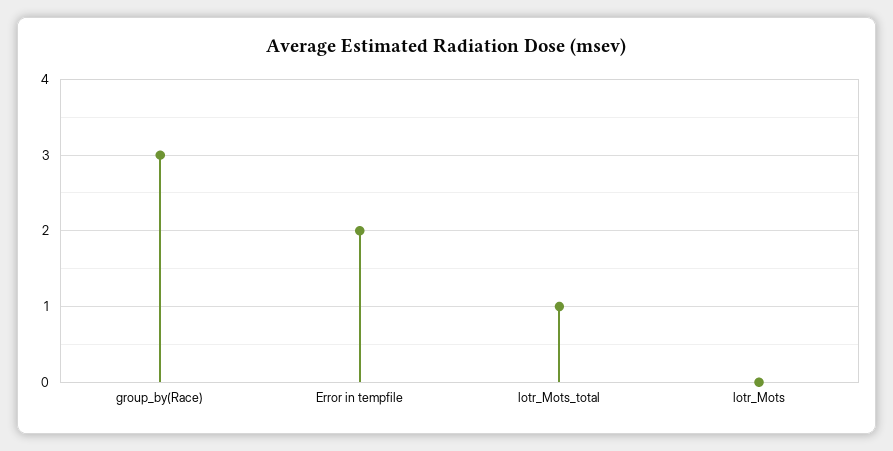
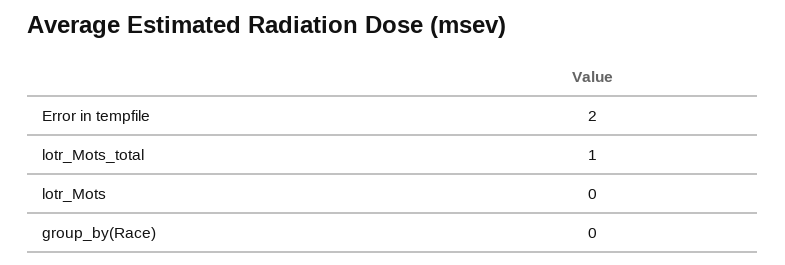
group_by(Race): 3 -> 0

